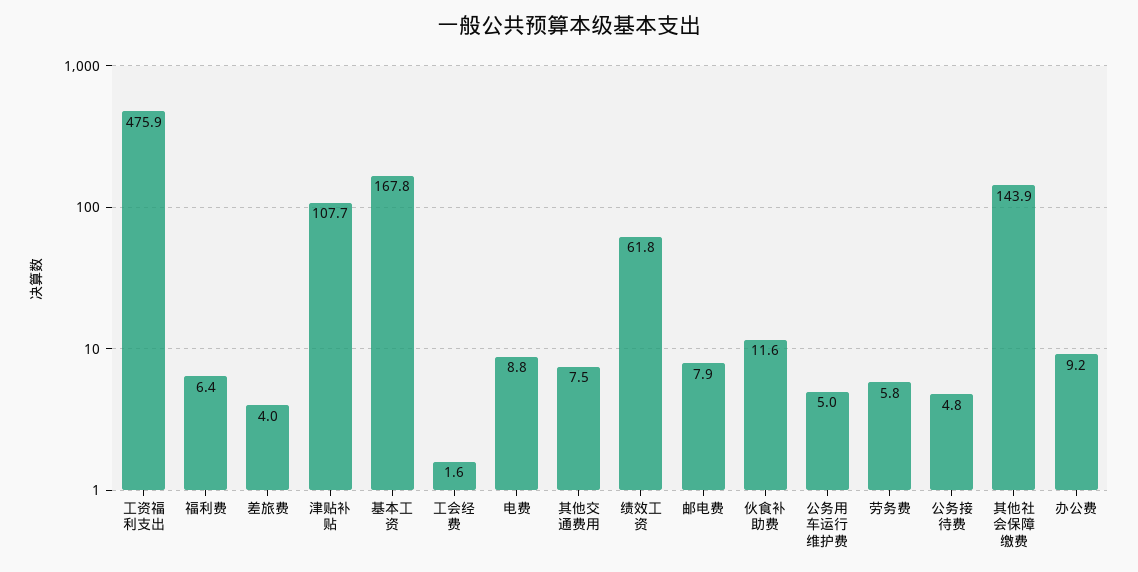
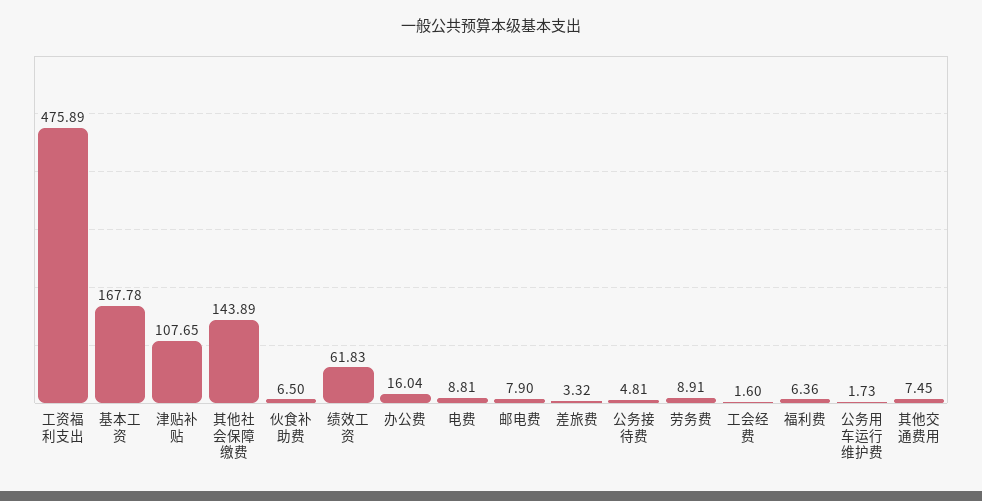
差旅费: 4 -> 3.32
伙食补助费: 11.6 -> 6.5
公务用车运行维护费: 5 -> 1.73
劳务费: 5.8 -> 8.91
办公费: 9.2 -> 16.04

